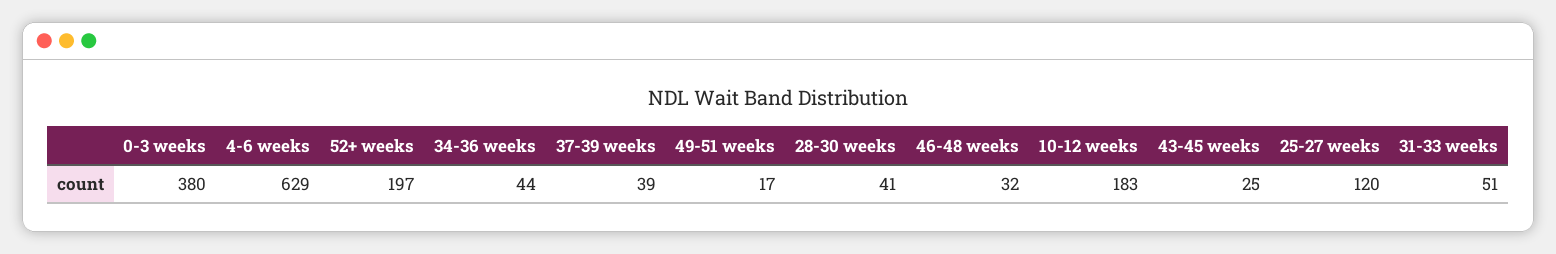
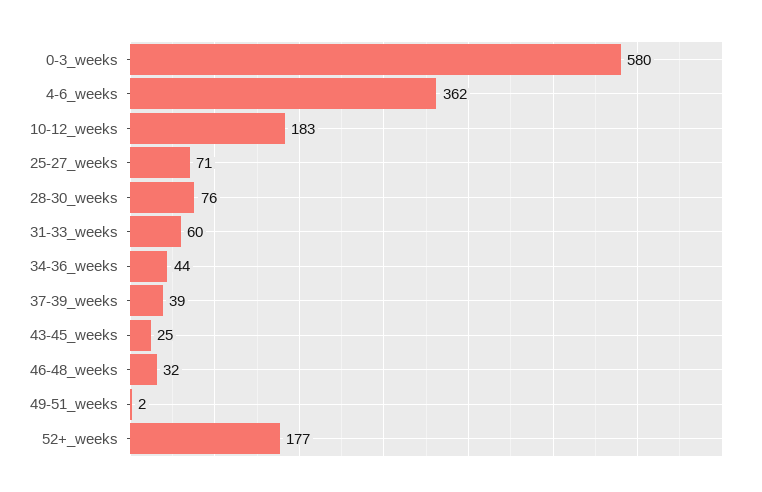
0-3 weeks: 380 -> 580
4-6 weeks: 629 -> 362
52+ weeks: 197 -> 177
49-51 weeks: 17 -> 2
28-30 weeks: 41 -> 76
25-27 weeks: 120 -> 71
31-33 weeks: 51 -> 60

